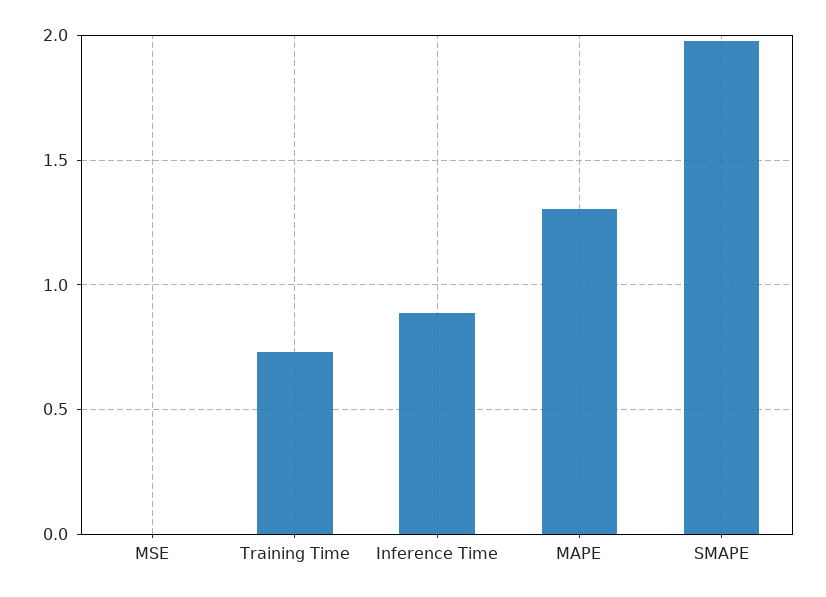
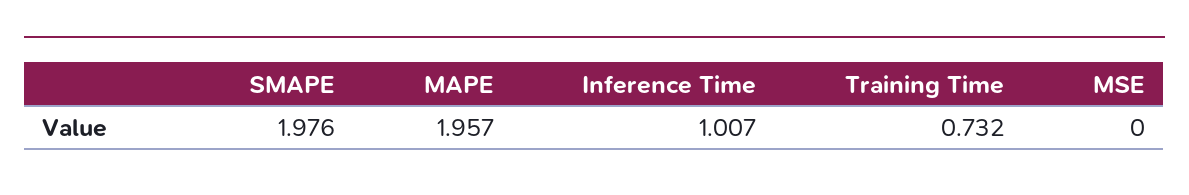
Inference Time: 0.9 -> 1.007
MAPE: 1.3 -> 1.957

